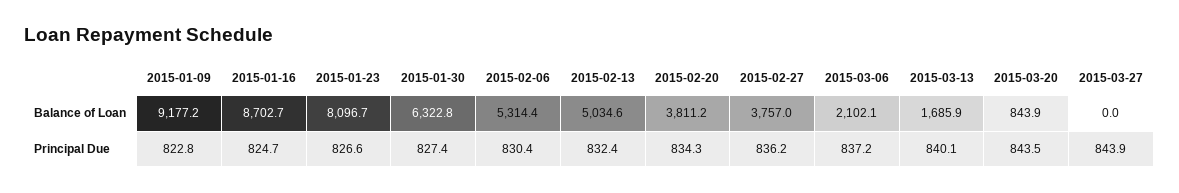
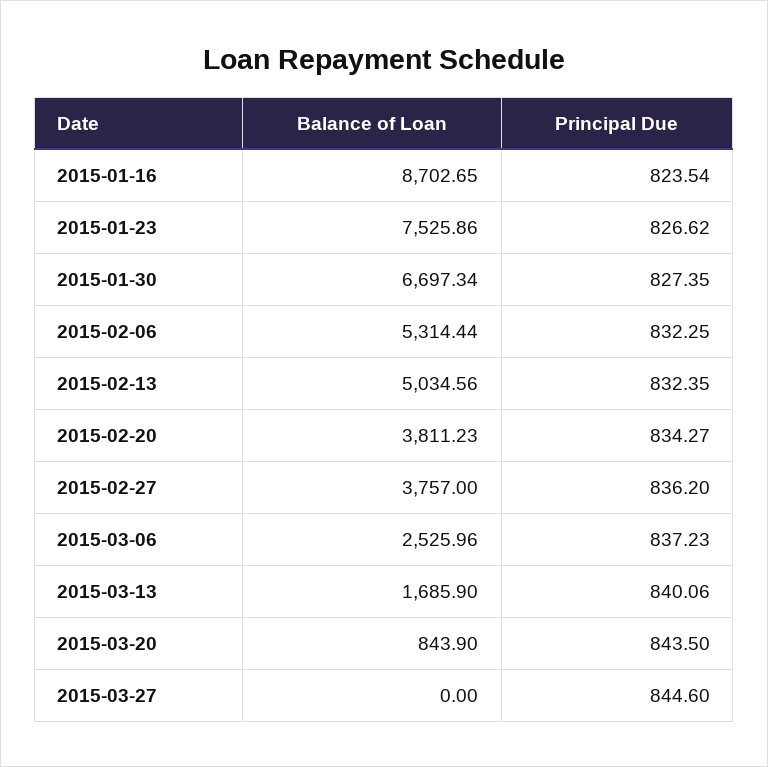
2015-01-09, Balance of Loan: 9177.2 -> none
2015-01-23, Balance of Loan: 8096.7 -> 7525.86
2015-01-30, Balance of Loan: 6322.8 -> 6697.34
2015-03-06, Balance of Loan: 2102.1 -> 2525.96
2015-01-09, Principal Due: 822.8 -> none
2015-01-16, Principal Due: 824.7 -> 823.54
2015-02-06, Principal Due: 830.4 -> 832.25
2015-03-27, Principal Due: 843.9 -> 844.6

